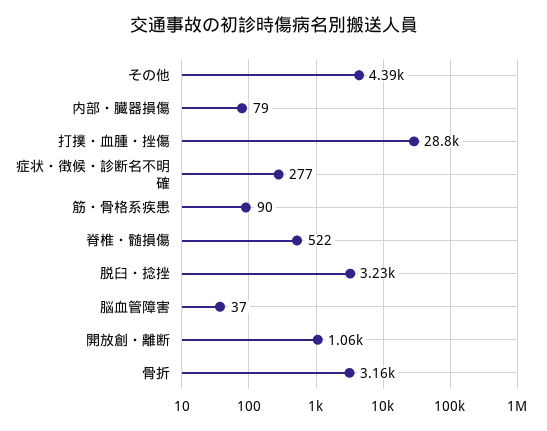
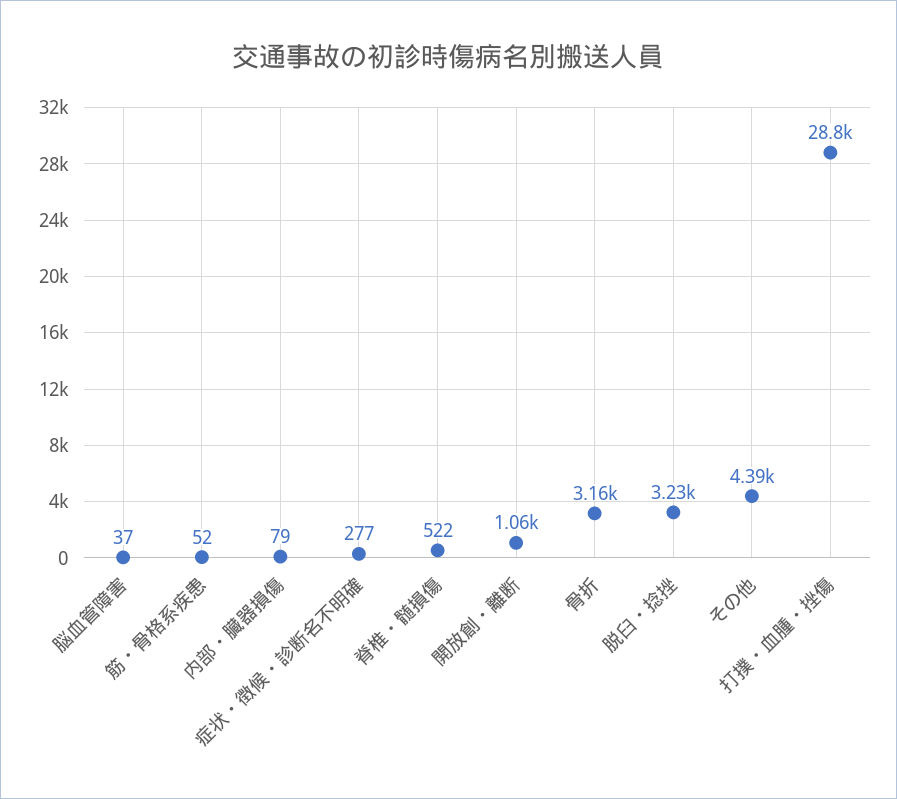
筋・骨格系疾患: 90 -> 52

